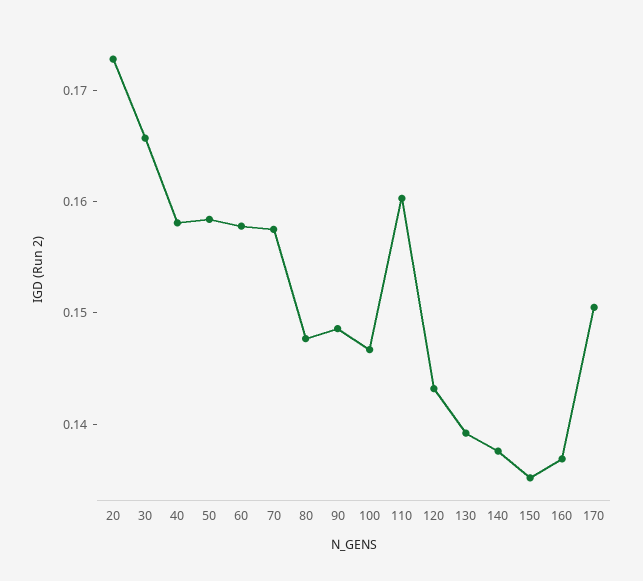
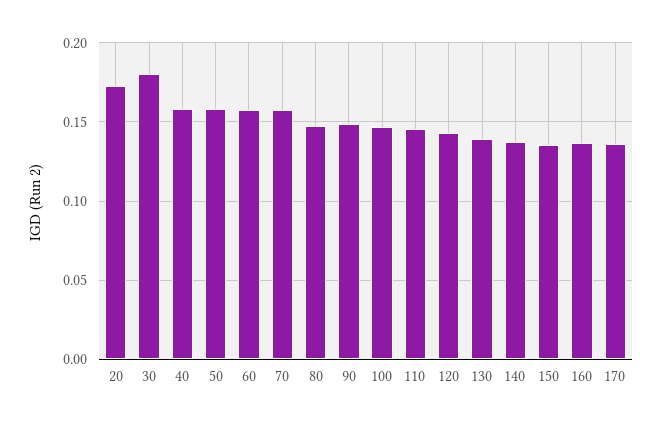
30: 0.166 -> 0.18
110: 0.16 -> 0.145
170: 0.15 -> 0.135

